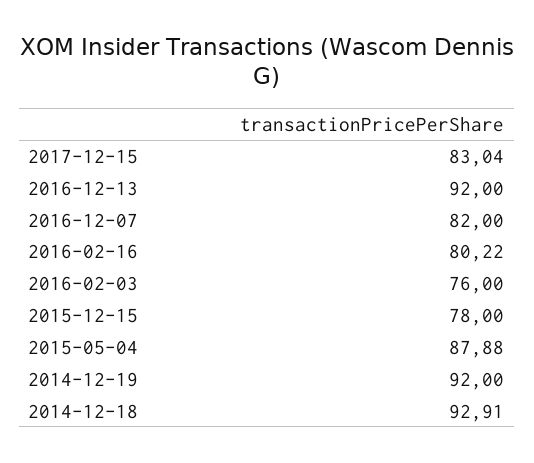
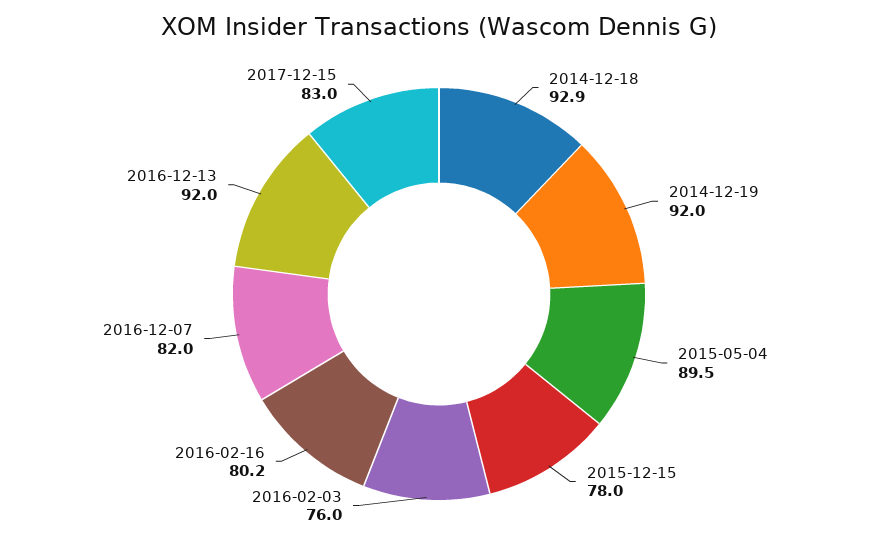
2015-05-04: 87.88 -> 89.5

